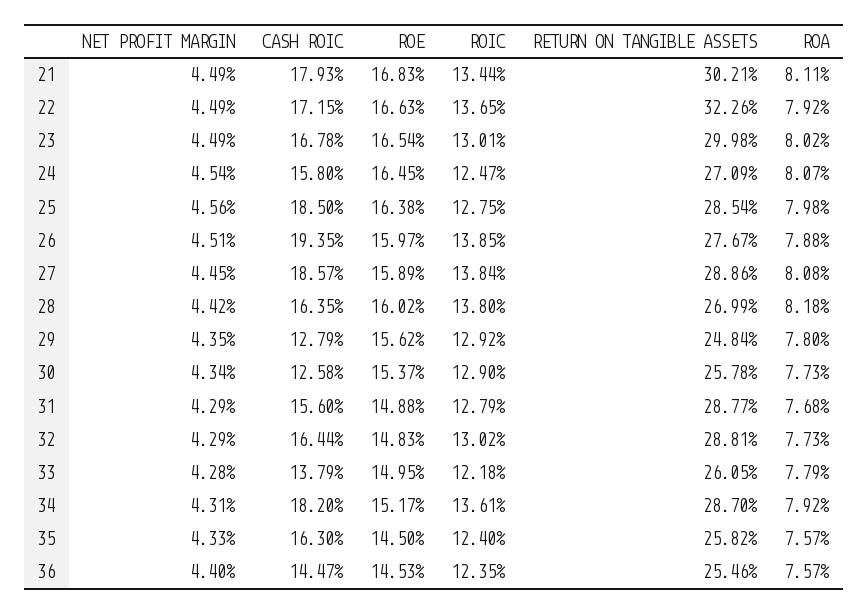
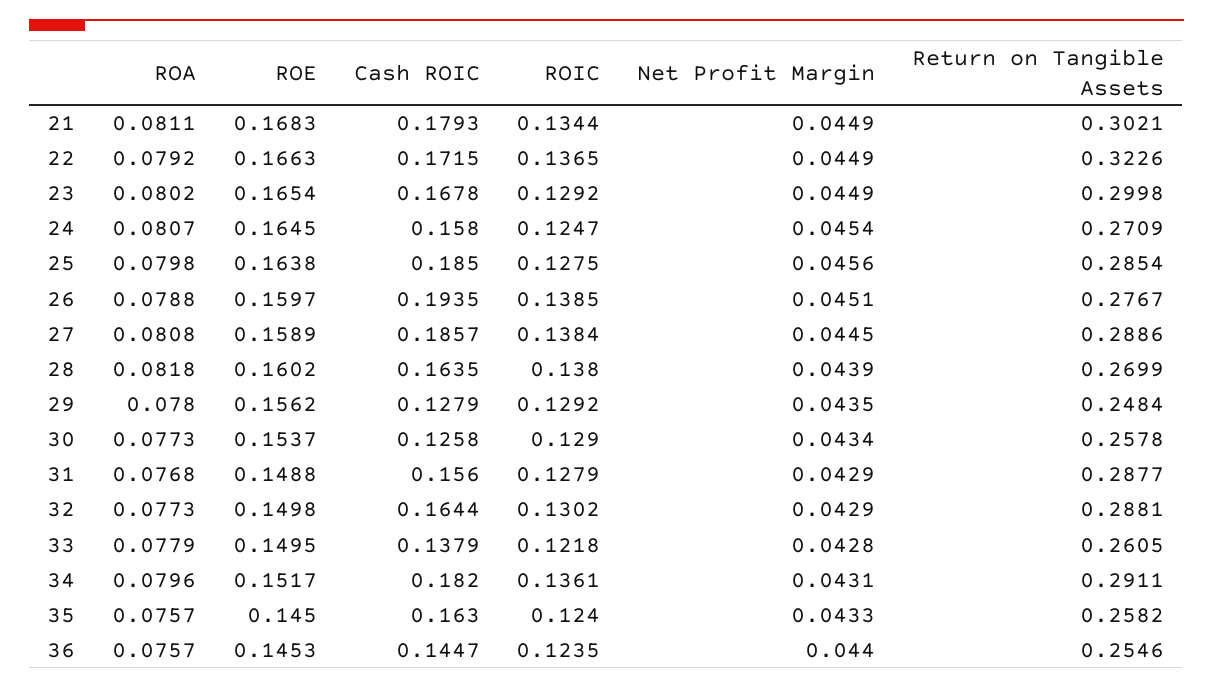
ROIC, 23: 0.1301 -> 0.1292
NET PROFIT MARGIN, 28: 0.0442 -> 0.0439
ROE, 32: 0.1483 -> 0.1498
RETURN ON TANGIBLE ASSETS, 34: 0.287 -> 0.2911
ROA, 34: 0.0792 -> 0.0796

